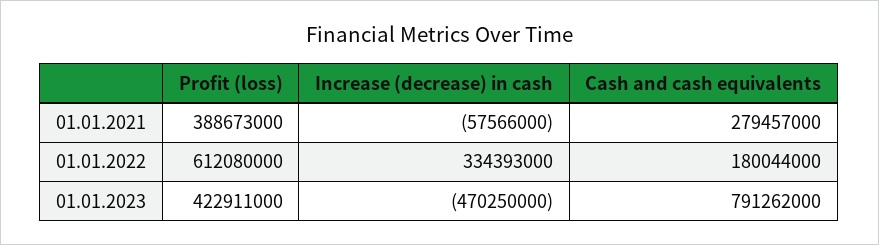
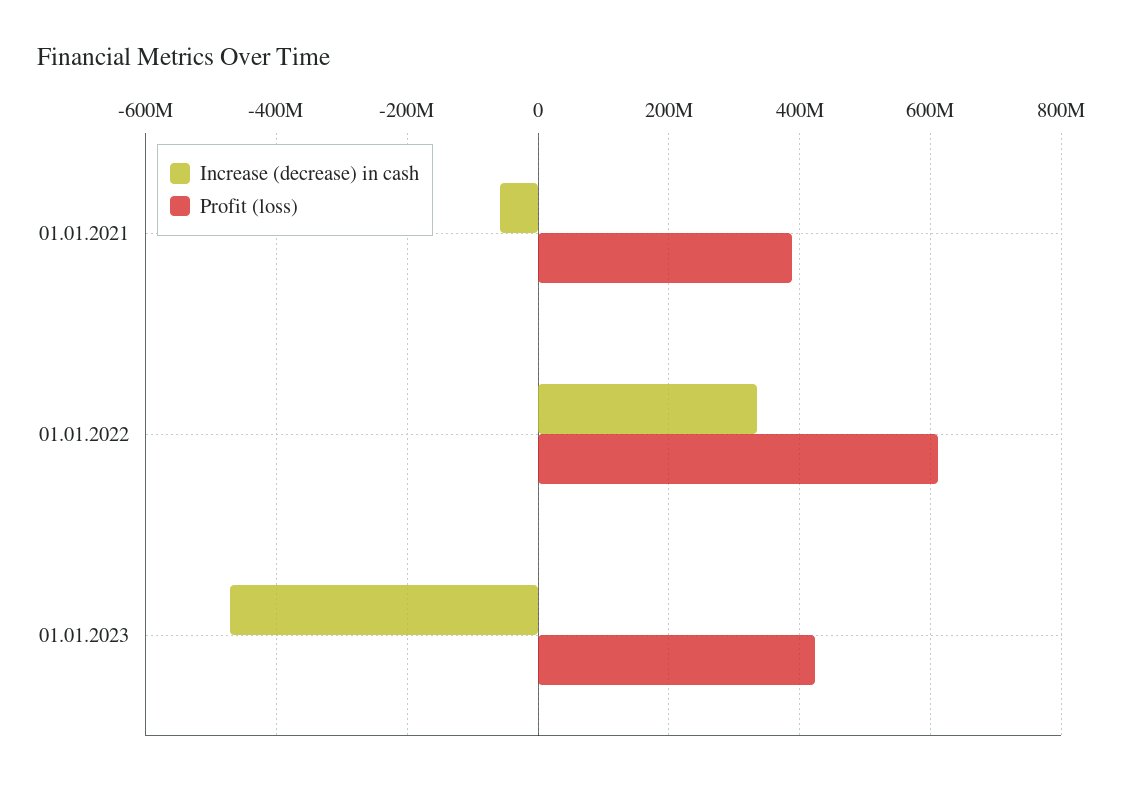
Cash and cash equivalents, 01.01.2021: 279457000 -> none
Cash and cash equivalents, 01.01.2022: 180044000 -> none
Cash and cash equivalents, 01.01.2023: 791262000 -> none

